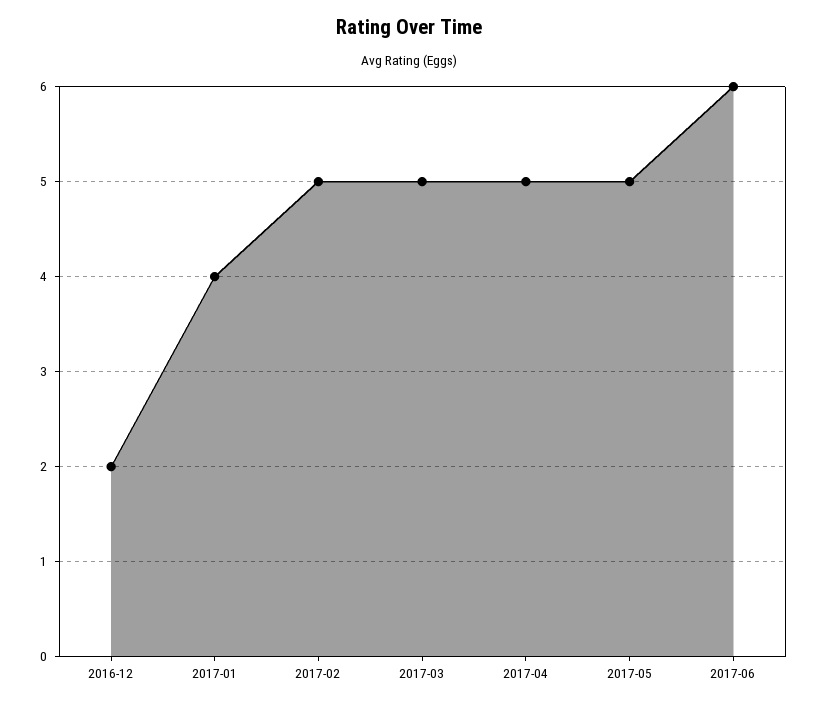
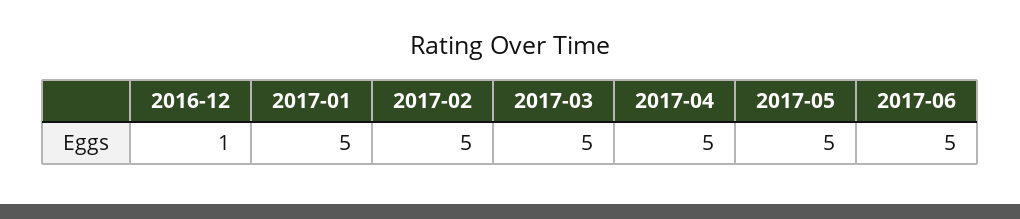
2016-12: 2 -> 1
2017-01: 4 -> 5
2017-06: 6 -> 5

